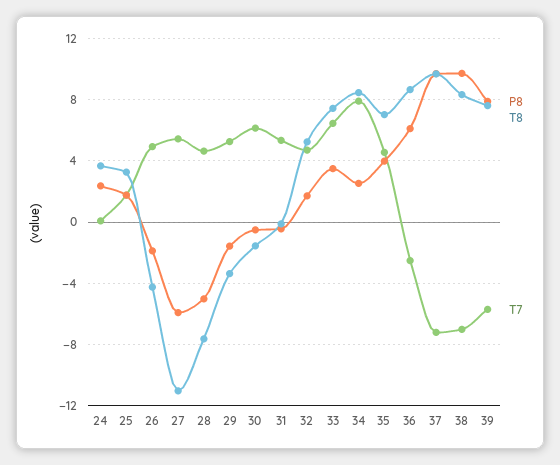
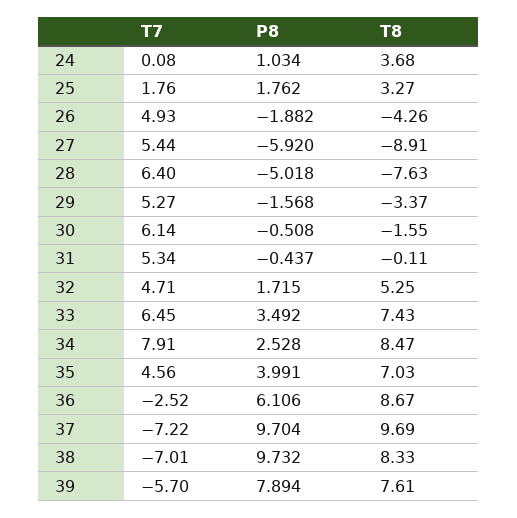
P8, 24: 2.5 -> 1.034
T8, 27: -11 -> -8.91
T7, 28: 4.5 -> 6.4

